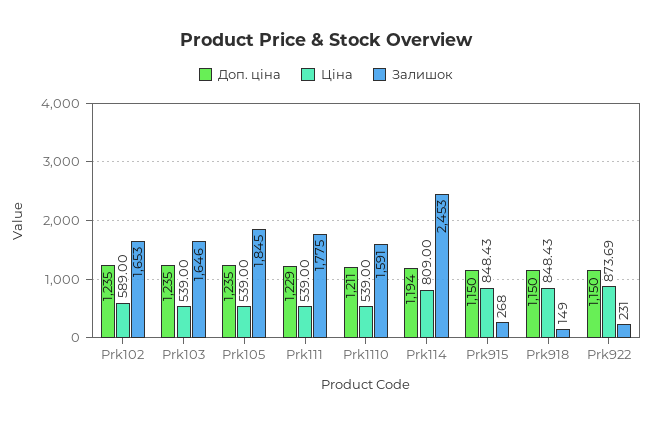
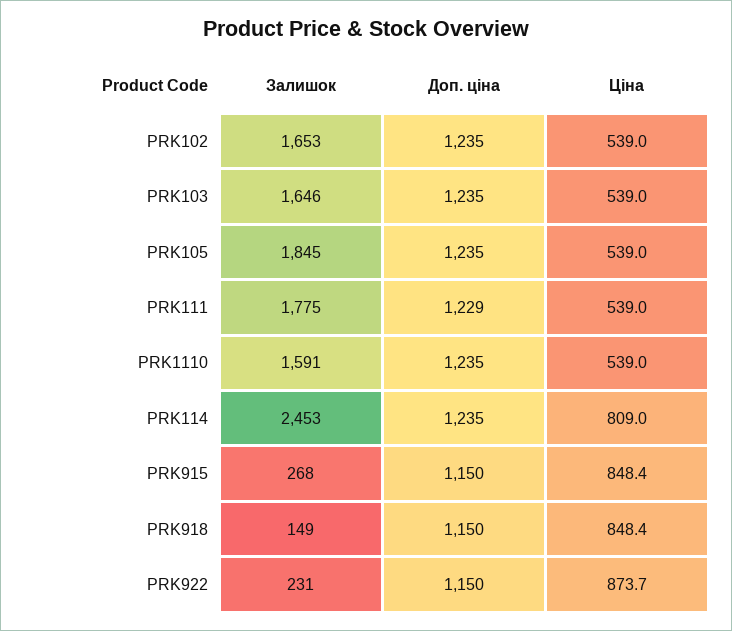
Ціна, Prk102: 589 -> 539
Доп. ціна, Prk1110: 1211 -> 1235
Доп. ціна, Prk114: 1194 -> 1235

